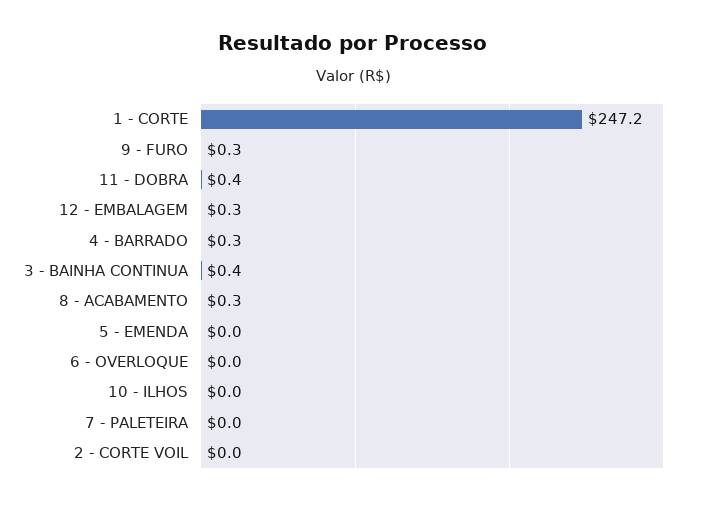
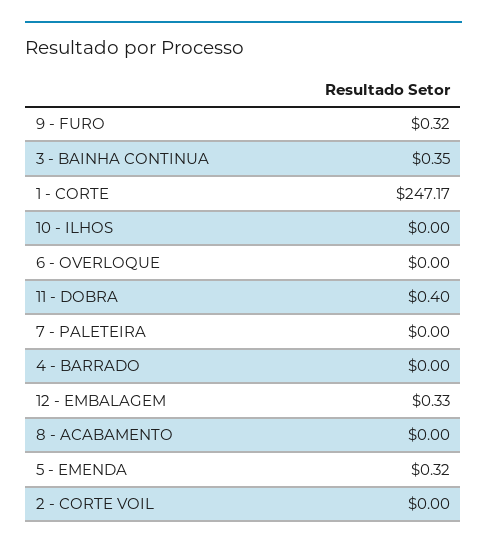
4 - BARRADO: 0.3 -> 0
8 - ACABAMENTO: 0.3 -> 0
5 - EMENDA: 0 -> 0.32

